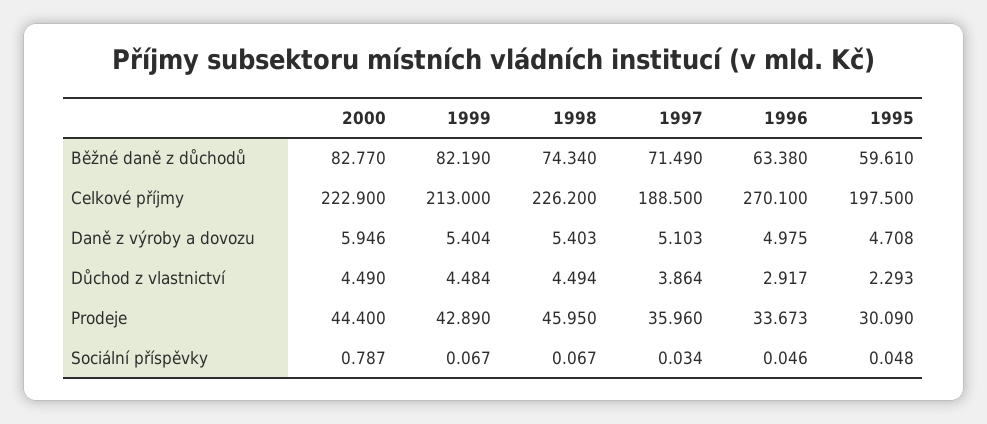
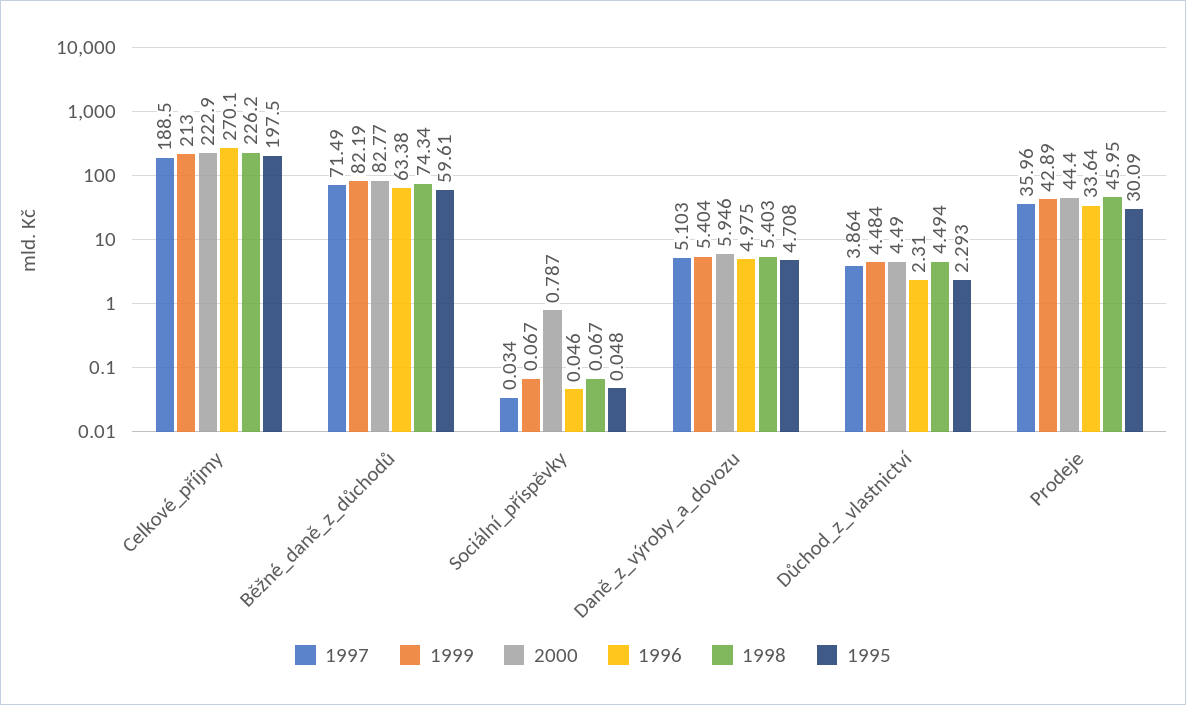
1996, Důchod z vlastnictví: 2.917 -> 2.31
1996, Prodeje: 33.673 -> 33.64

